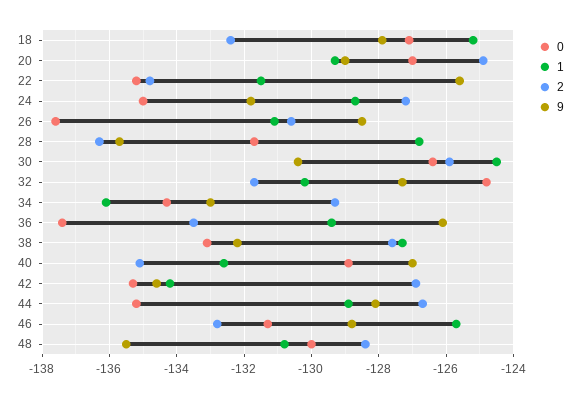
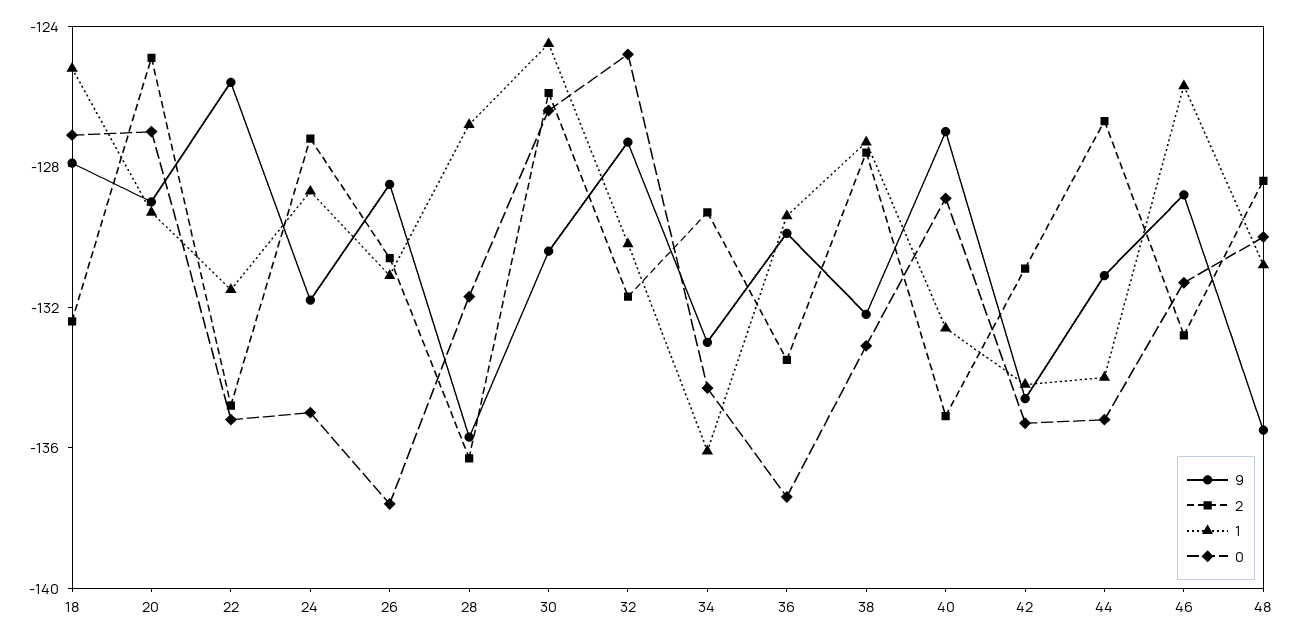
9, 36: -126 -> -130
2, 42: -127 -> -131
1, 44: -129 -> -134
9, 44: -128 -> -131

